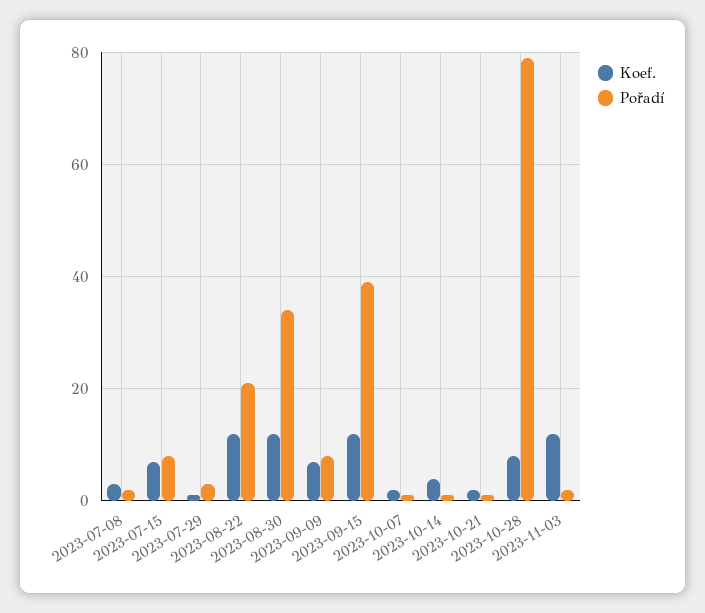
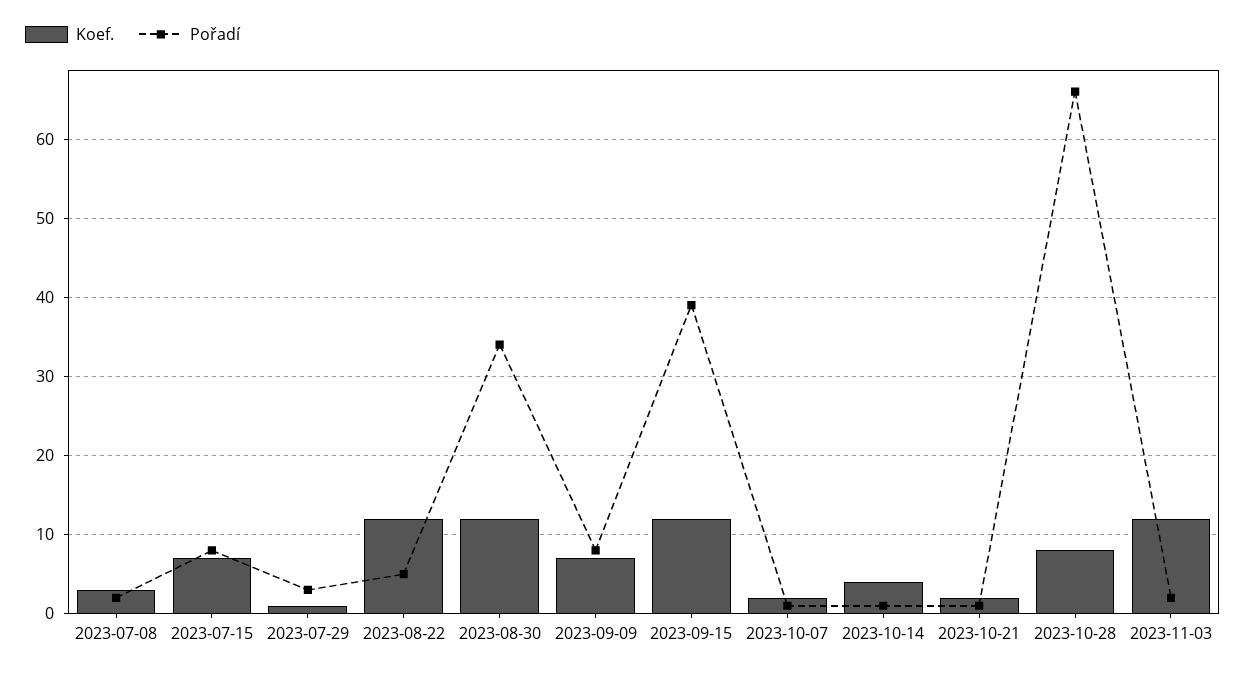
Pořadí, 2023-08-22: 20 -> 5
Pořadí, 2023-10-28: 80 -> 66

